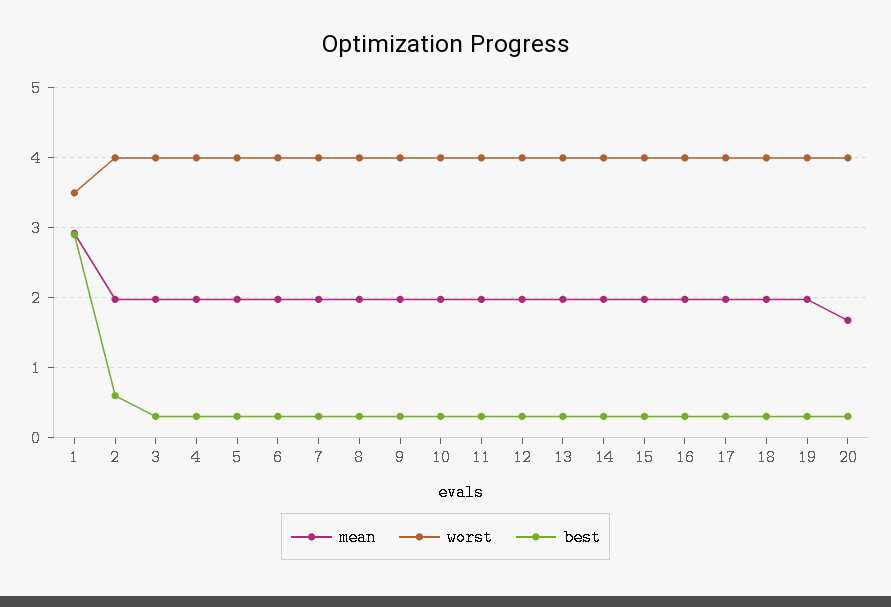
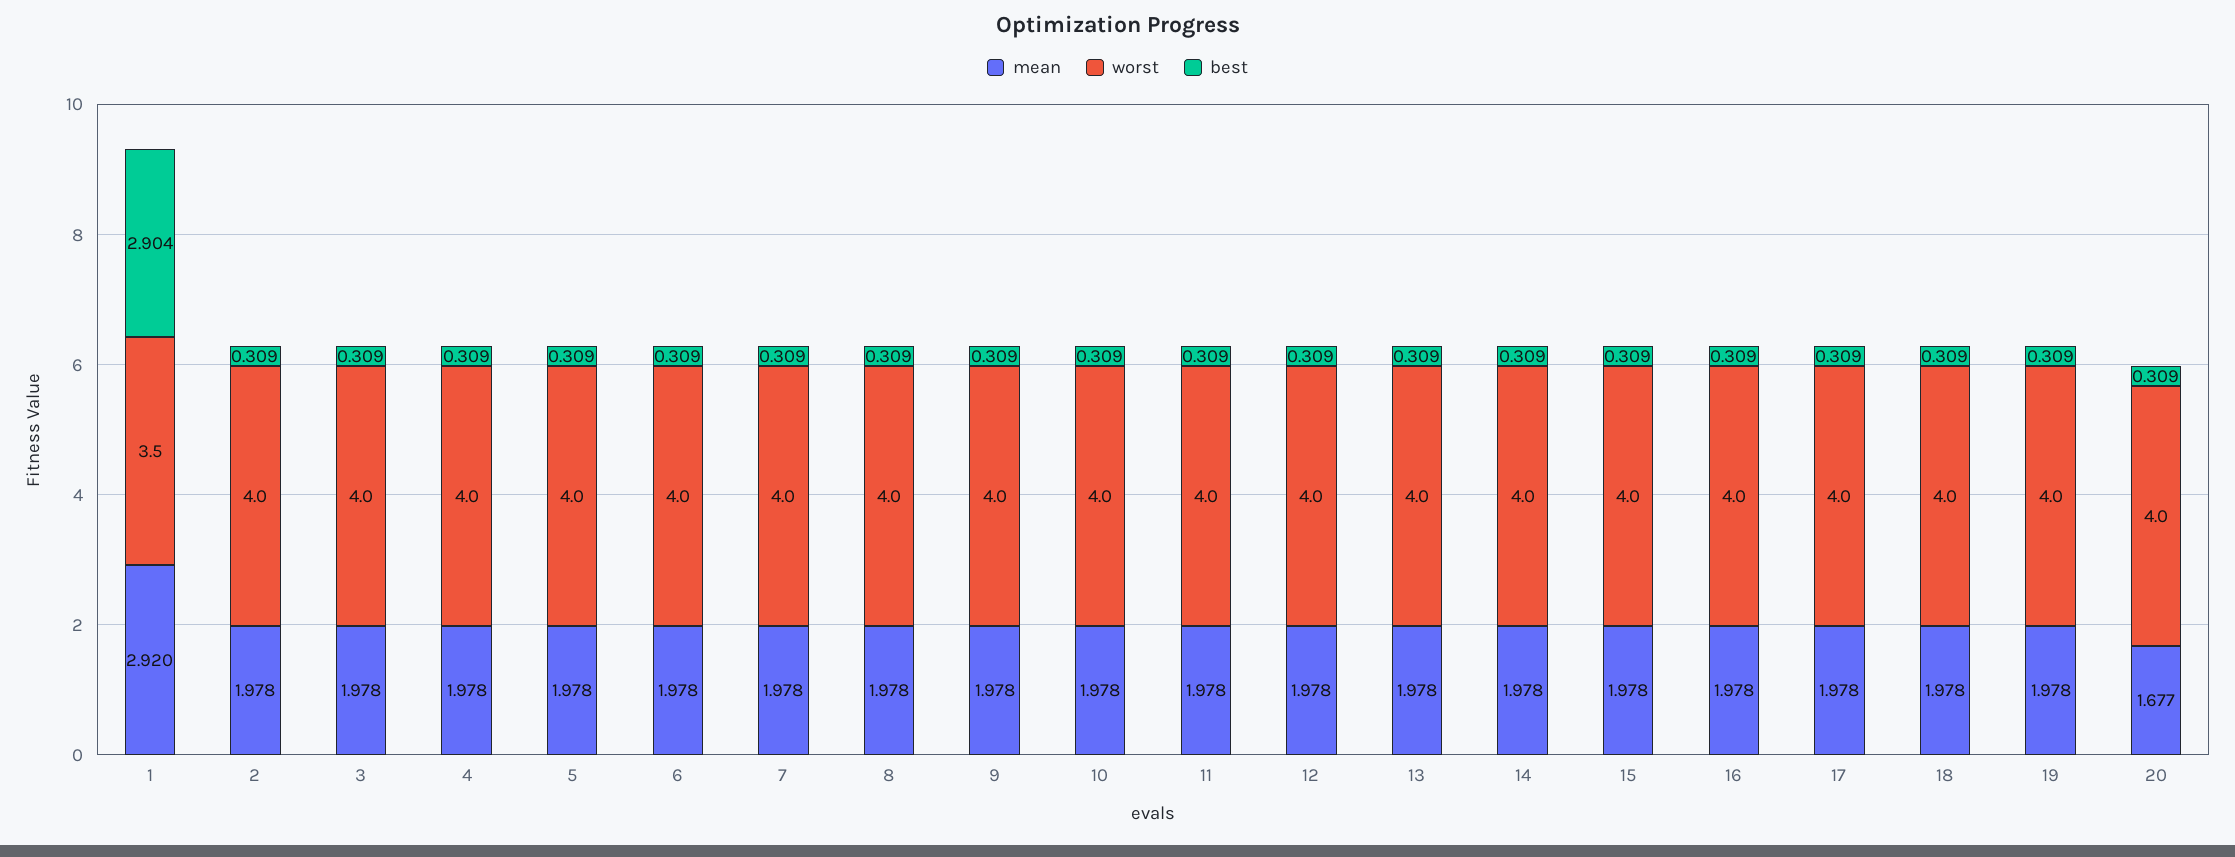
best, 2: 0.6 -> 0.309

